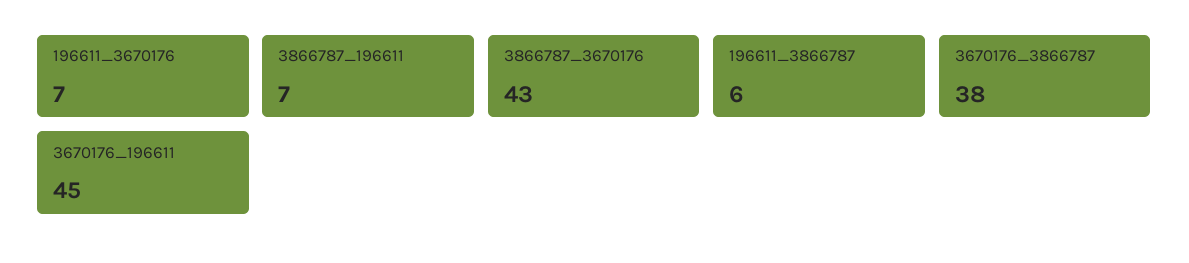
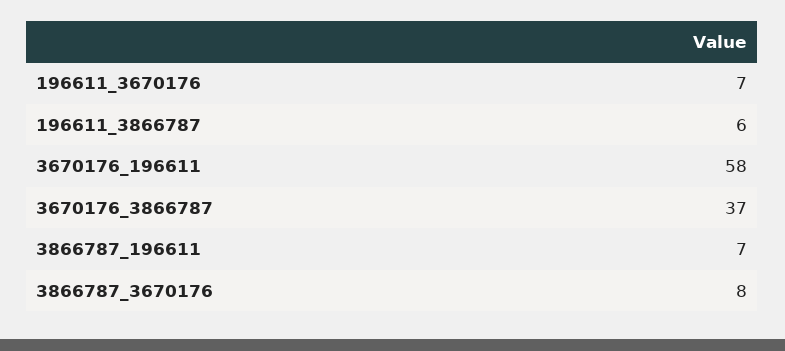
3866787_3670176: 43 -> 8
3670176_3866787: 38 -> 37
3670176_196611: 45 -> 58

